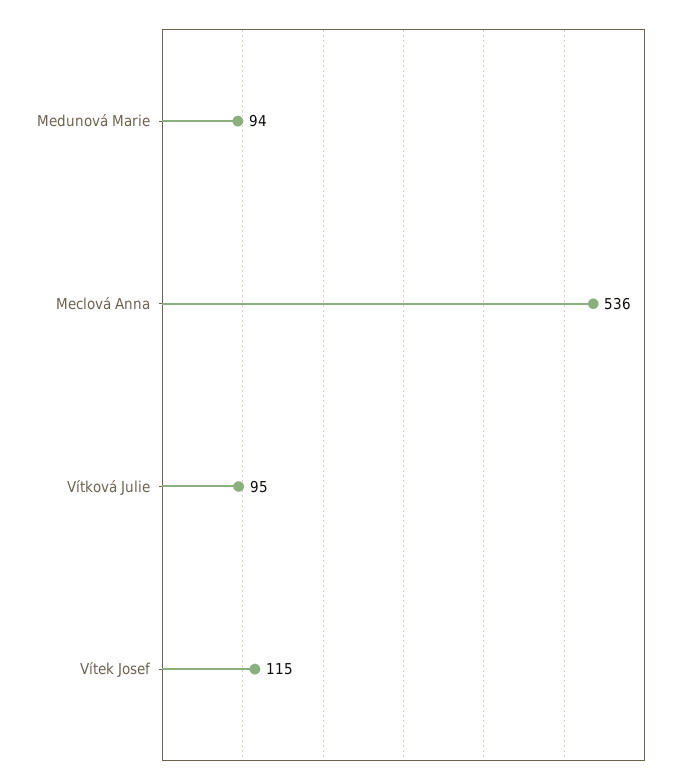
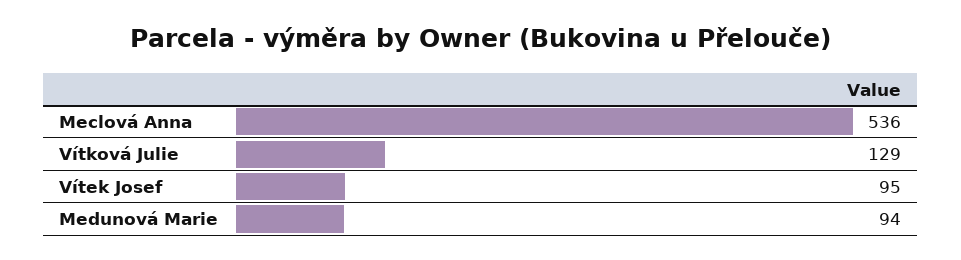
Vítková Julie: 95 -> 129
Vítek Josef: 115 -> 95

